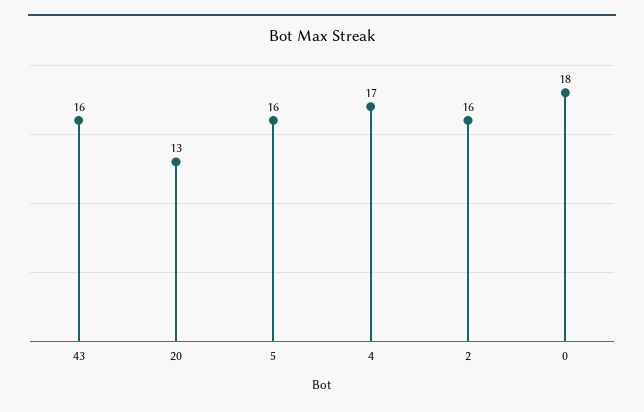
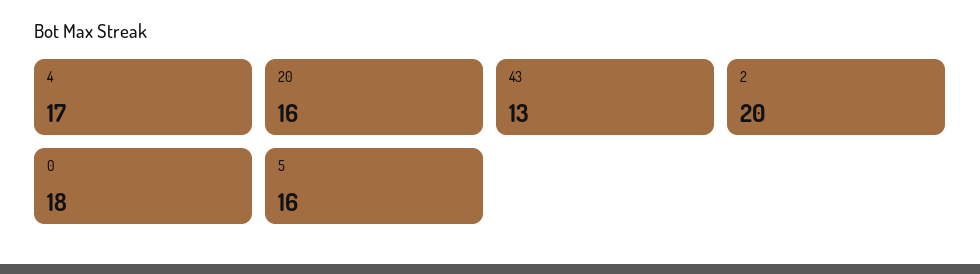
43: 16 -> 13
20: 13 -> 16
2: 16 -> 20

